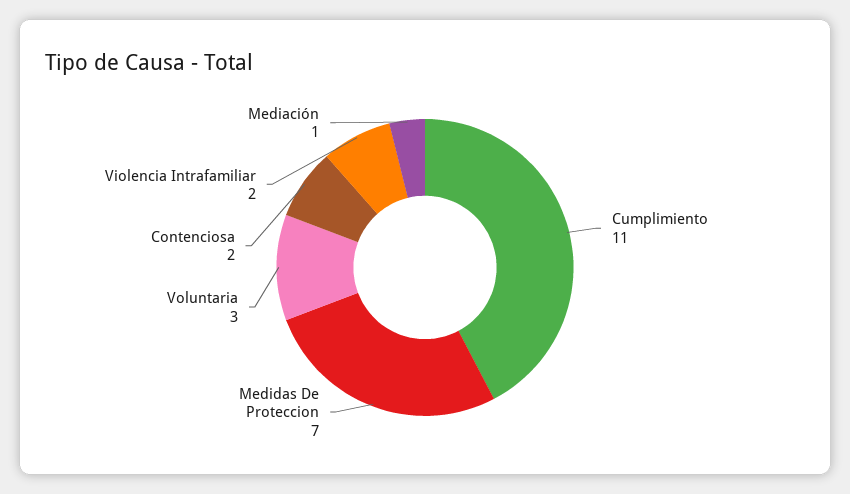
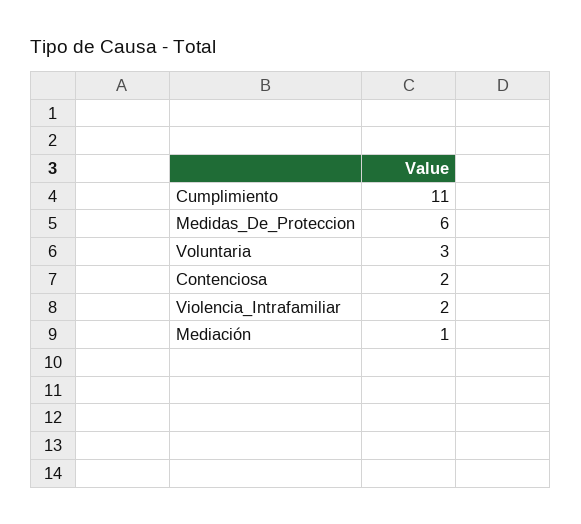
Medidas De Proteccion: 7 -> 6

